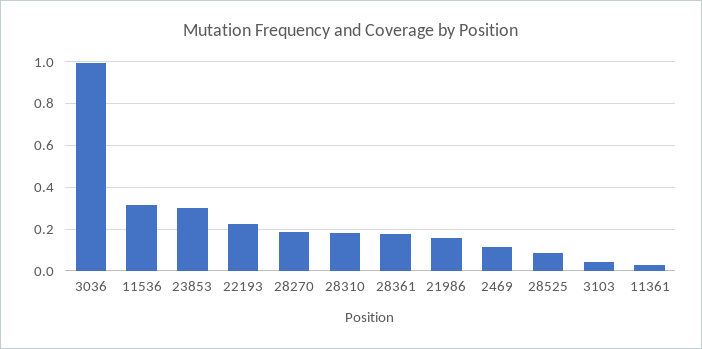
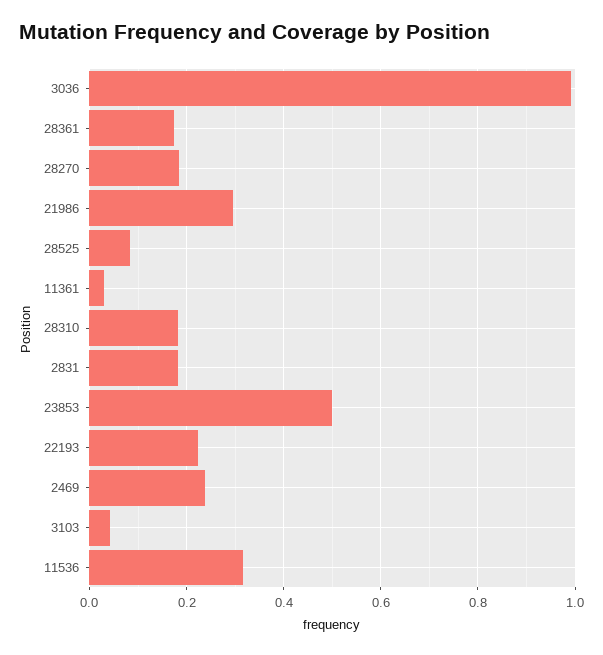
23853: 0.3 -> 0.5
21986: 0.15 -> 0.3
2469: 0.1 -> 0.24
2831: none -> 0.18

